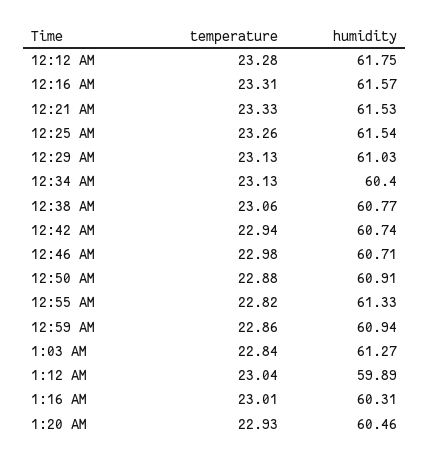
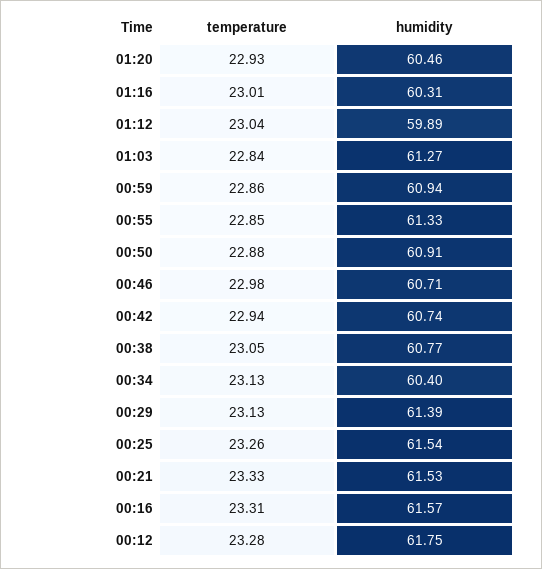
humidity, 12:29 AM: 61.03 -> 61.39
temperature, 12:38 AM: 23.06 -> 23.05
temperature, 12:55 AM: 22.82 -> 22.85

